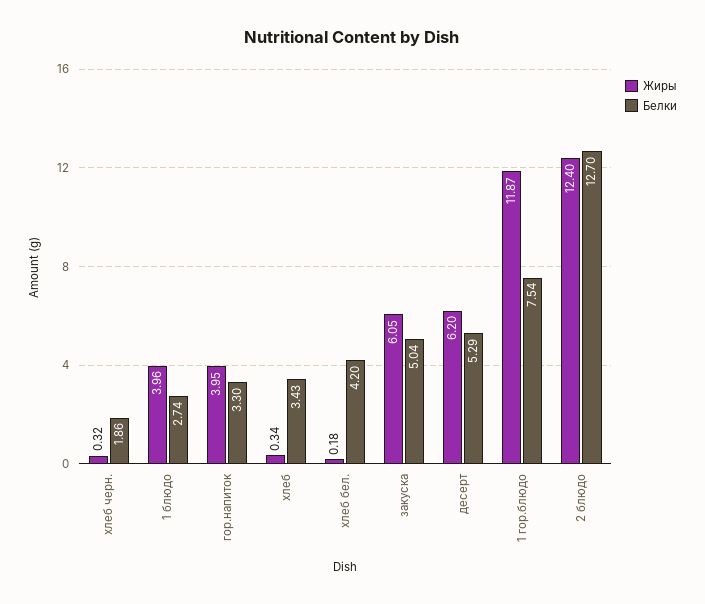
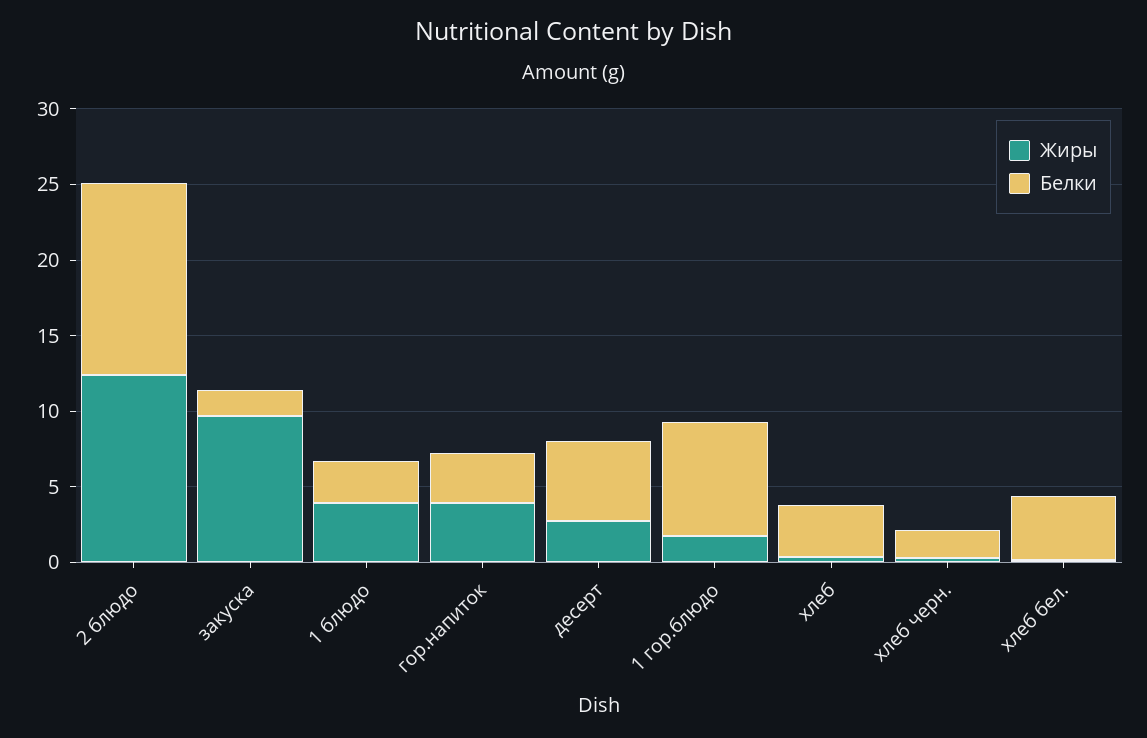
Жиры, закуска: 6.05 -> 10
Белки, закуска: 5.04 -> 2
Жиры, десерт: 6.2 -> 3
Жиры, 1 гор.блюдо: 11.87 -> 2

